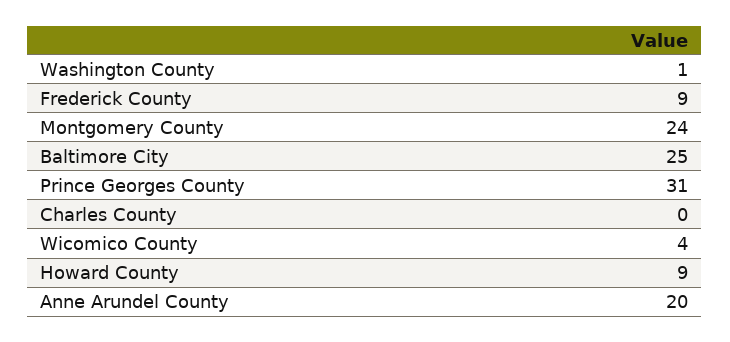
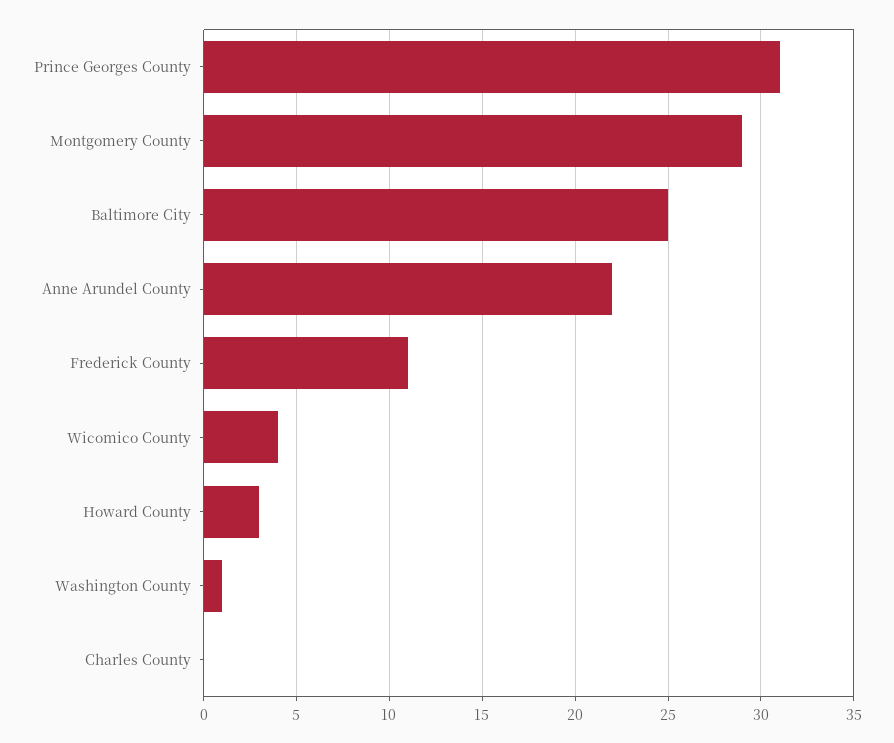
Frederick County: 9 -> 11
Montgomery County: 24 -> 29
Howard County: 9 -> 3
Anne Arundel County: 20 -> 22

